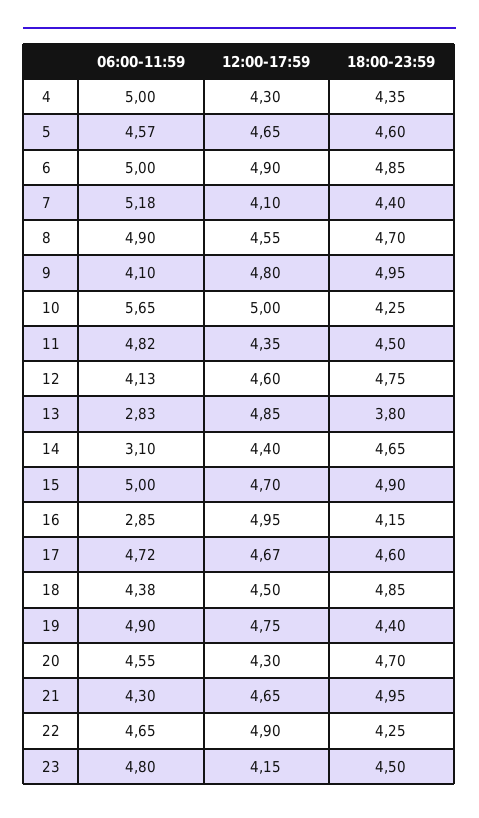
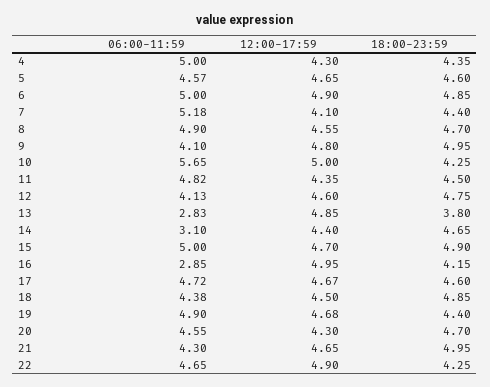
12:00-17:59, 19: 4.75 -> 4.68
06:00-11:59, 23: 4.8 -> none
12:00-17:59, 23: 4.15 -> none
18:00-23:59, 23: 4.5 -> none

